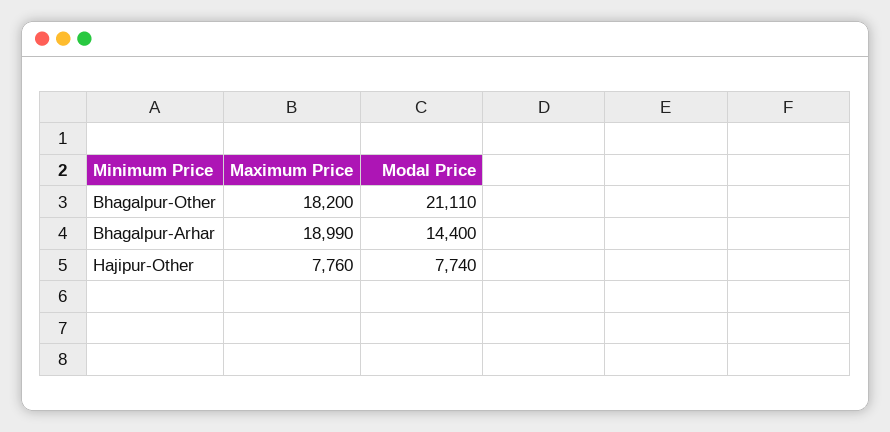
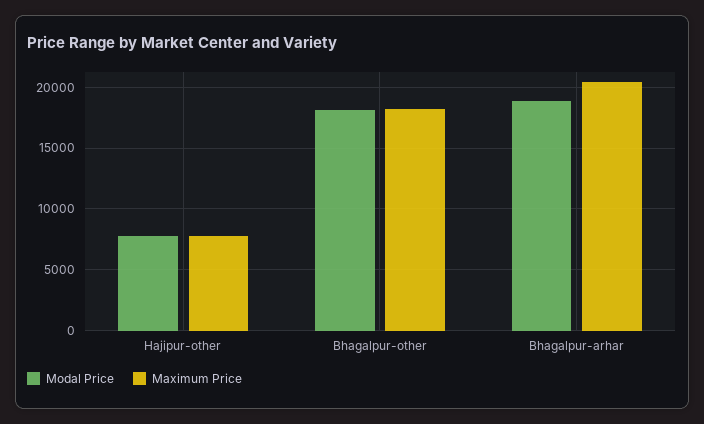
Modal Price, Bhagalpur-Other: 21110 -> 18000
Maximum Price, Bhagalpur-Arhar: 18990 -> 20500
Modal Price, Bhagalpur-Arhar: 14400 -> 19000

